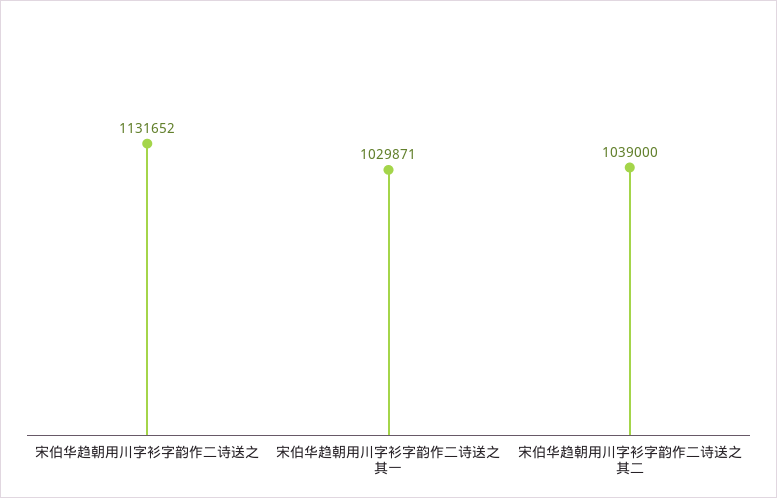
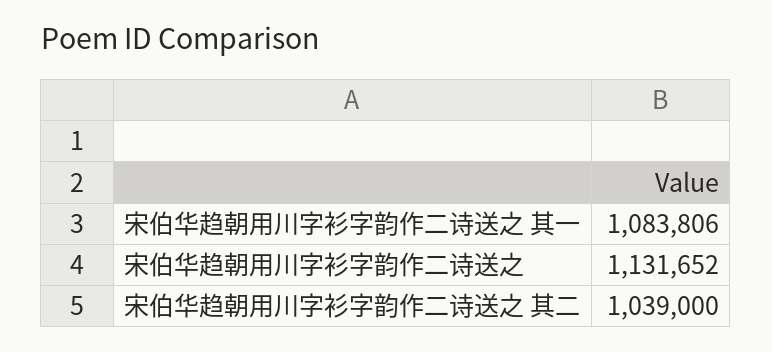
宋伯华趋朝用川字衫字韵作二诗送之 其一: 1029871 -> 1083806

